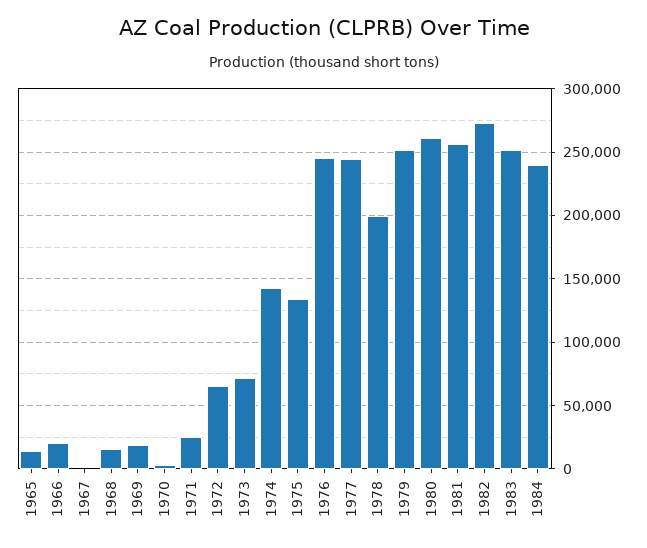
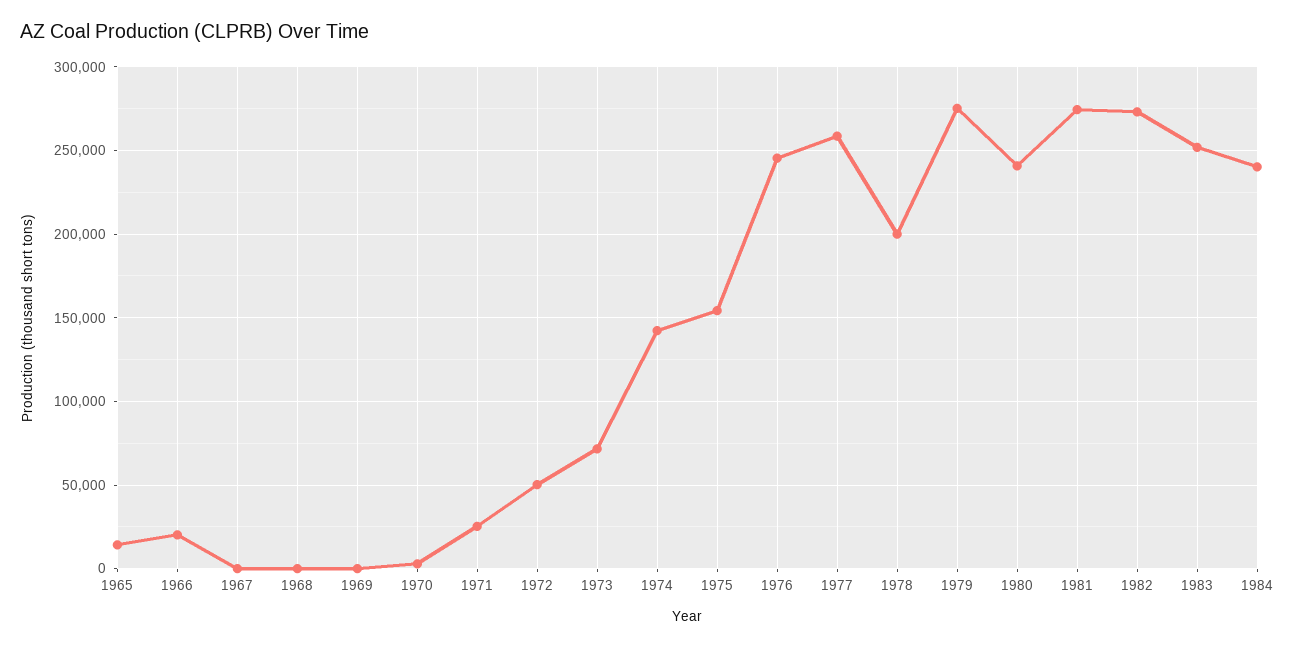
1968: 15000 -> 0
1969: 20000 -> 0
1972: 65000 -> 50000
1975: 135000 -> 155000
1977: 245000 -> 260000
1979: 250000 -> 275000
1980: 260000 -> 240000
1981: 255000 -> 275000

